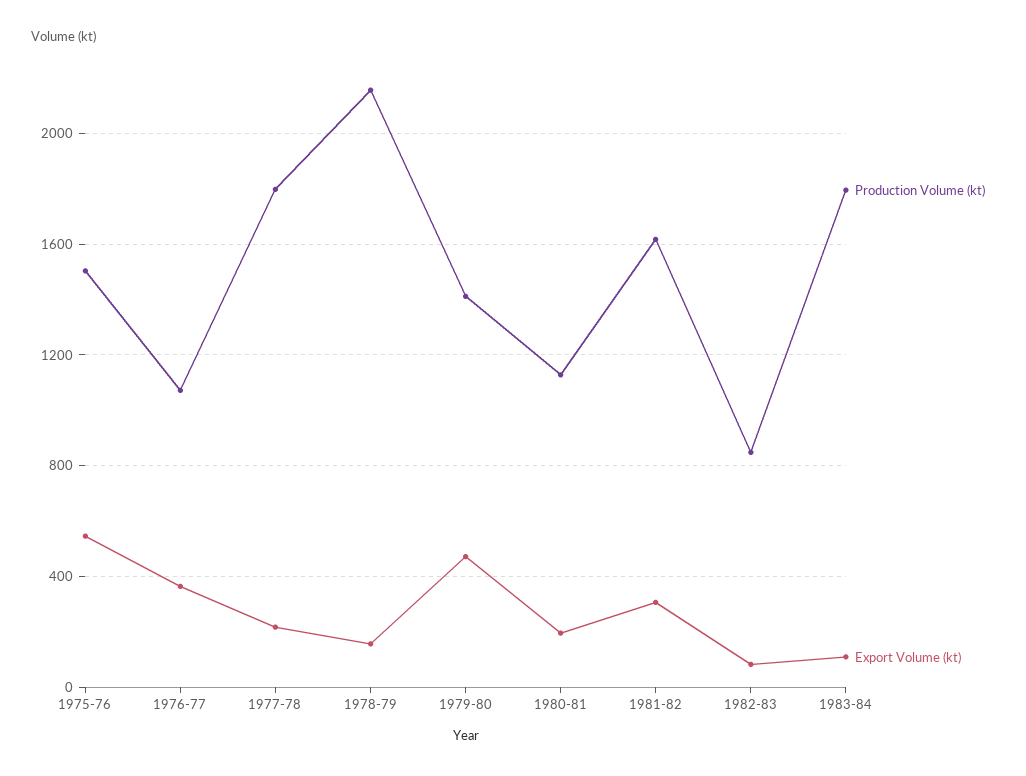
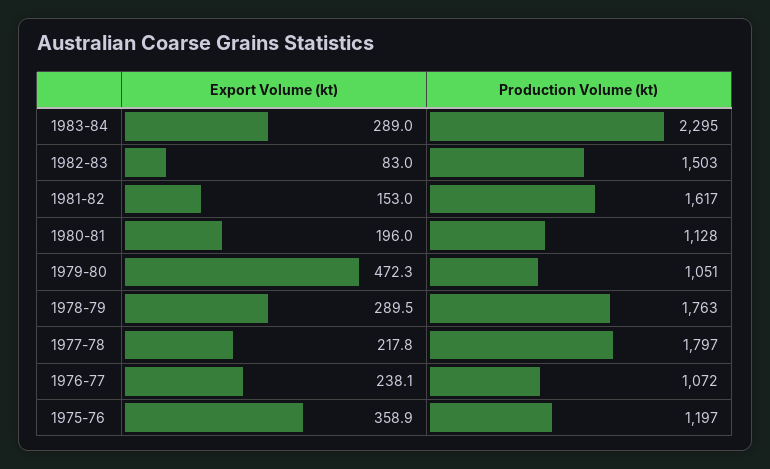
Production Volume (kt), 1975-76: 1500 -> 1197
Export Volume (kt), 1975-76: 550 -> 358.9
Export Volume (kt), 1976-77: 350 -> 238.1
Production Volume (kt), 1978-79: 2150 -> 1763
Export Volume (kt), 1978-79: 150 -> 289.5
Production Volume (kt), 1979-80: 1400 -> 1051
Export Volume (kt), 1981-82: 300 -> 153
Production Volume (kt), 1982-83: 850 -> 1503
Production Volume (kt), 1983-84: 1800 -> 2295
Export Volume (kt), 1983-84: 100 -> 289

